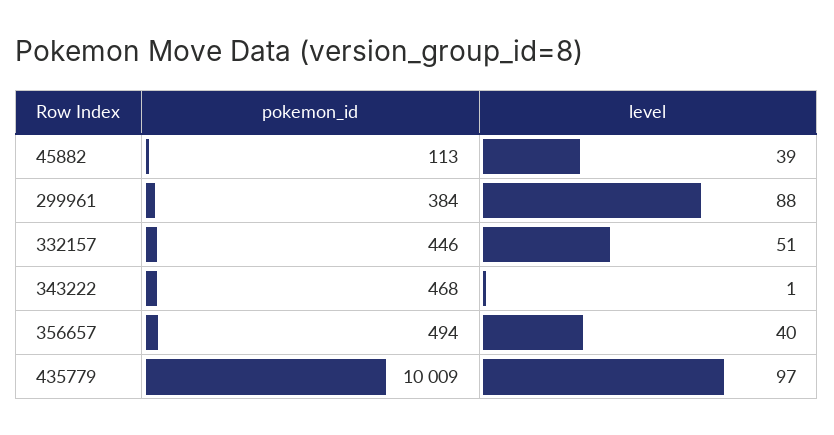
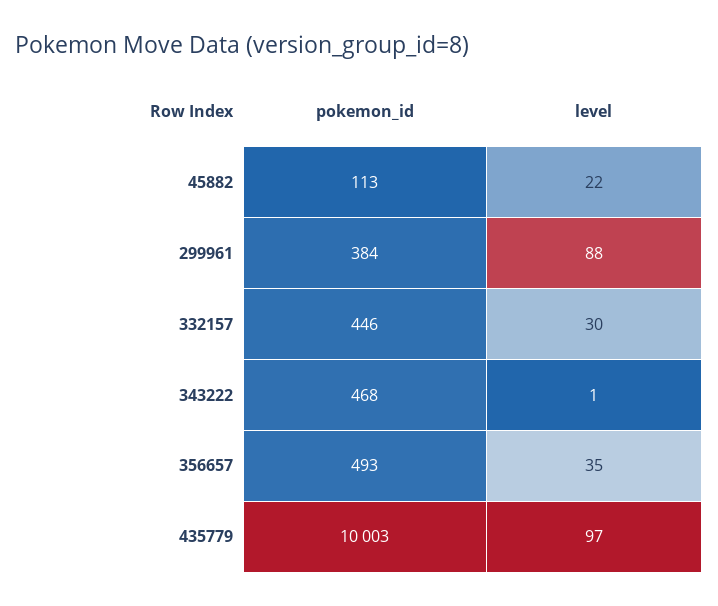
level, 45882: 39 -> 22
level, 332157: 51 -> 30
pokemon_id, 356657: 494 -> 493
level, 356657: 40 -> 35
pokemon_id, 435779: 10009 -> 10003

